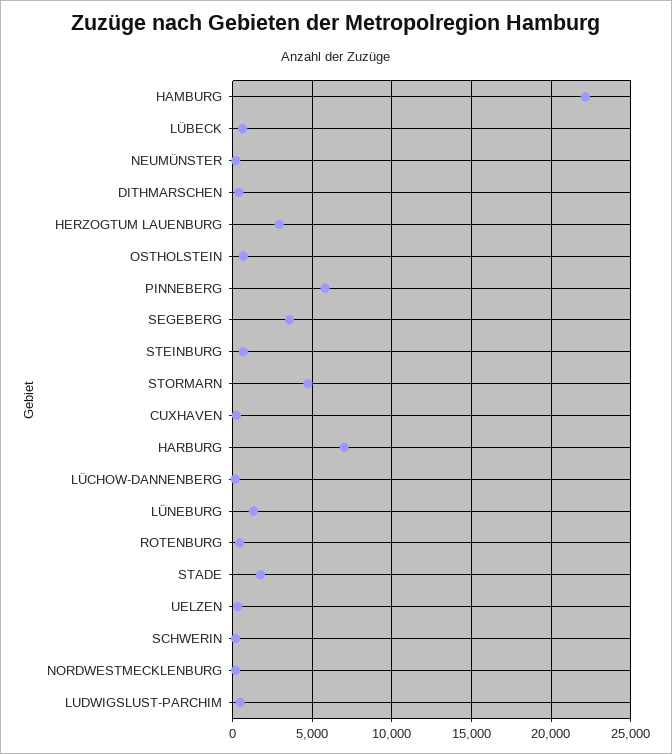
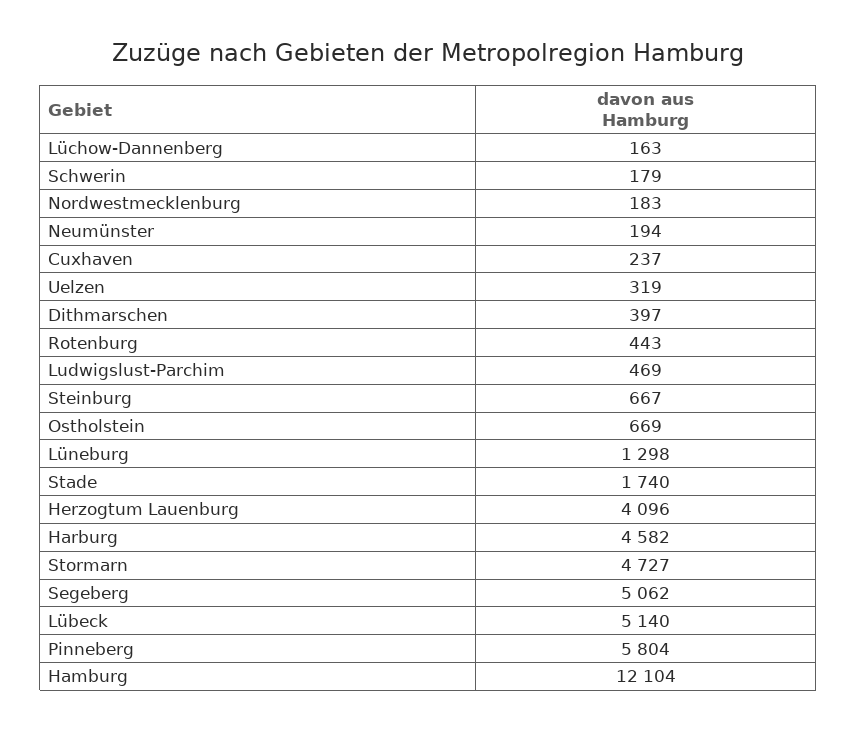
HAMBURG: 22000 -> 12104
LÜBECK: 500 -> 5140
HERZOGTUM LAUENBURG: 3000 -> 4096
SEGEBERG: 3500 -> 5062
HARBURG: 7000 -> 4582

